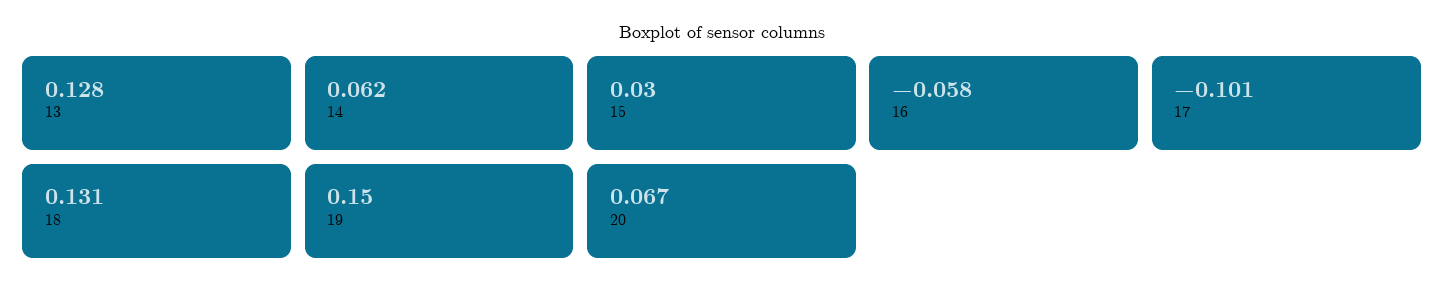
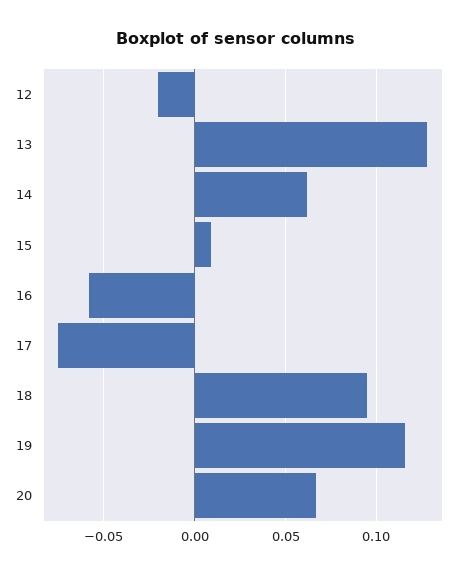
15: 0.03 -> 0.01
17: -0.101 -> -0.075
18: 0.131 -> 0.095
19: 0.15 -> 0.115
12: none -> -0.02

